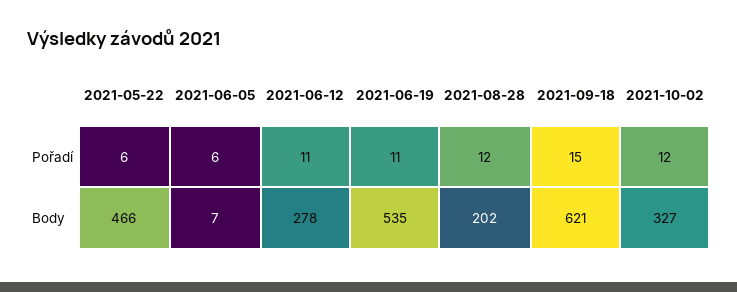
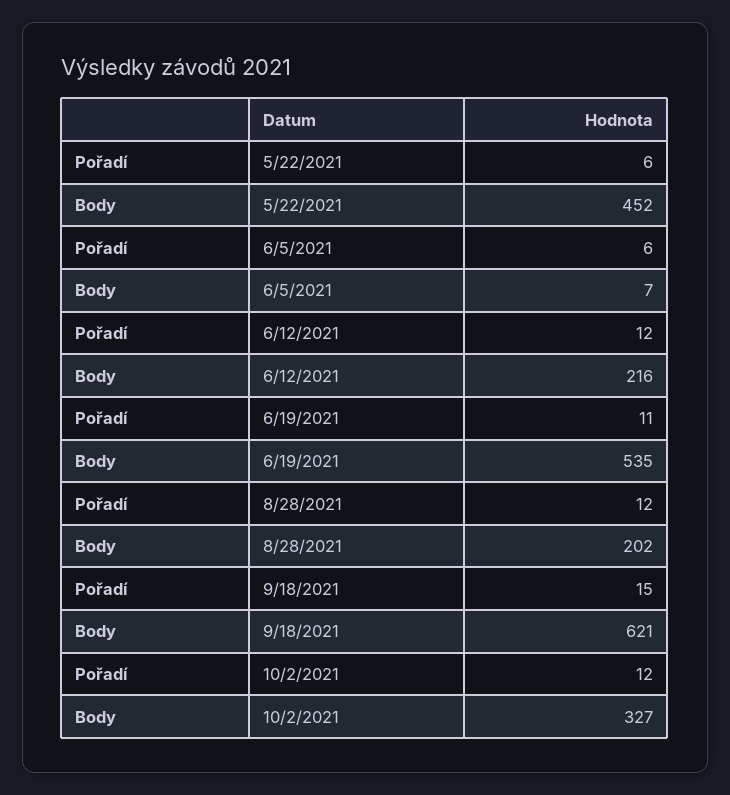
2021-06-12, Pořadí: 11 -> 12
2021-05-22, Body: 466 -> 452
2021-06-12, Body: 278 -> 216

